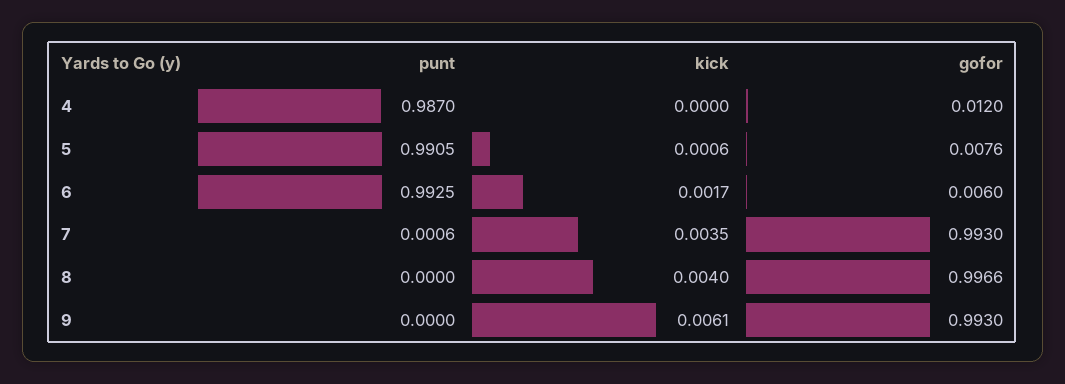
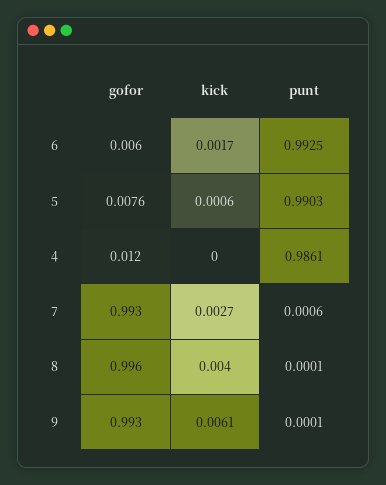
punt, 4: 0.987 -> 0.9861
punt, 5: 0.9905 -> 0.9903
kick, 7: 0.0035 -> 0.0027
punt, 8: 0 -> 0.0001
gofor, 8: 0.9966 -> 0.996
punt, 9: 0 -> 0.0001

